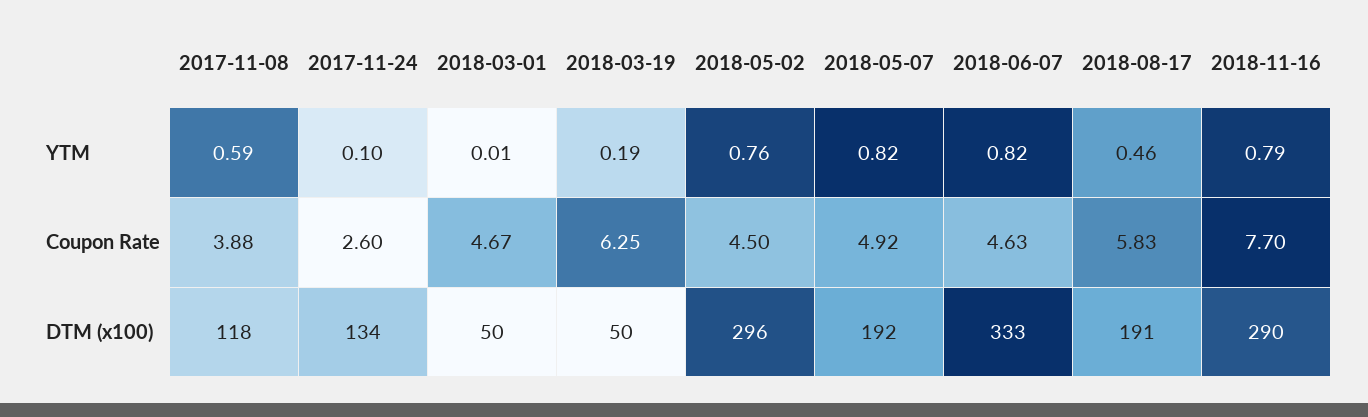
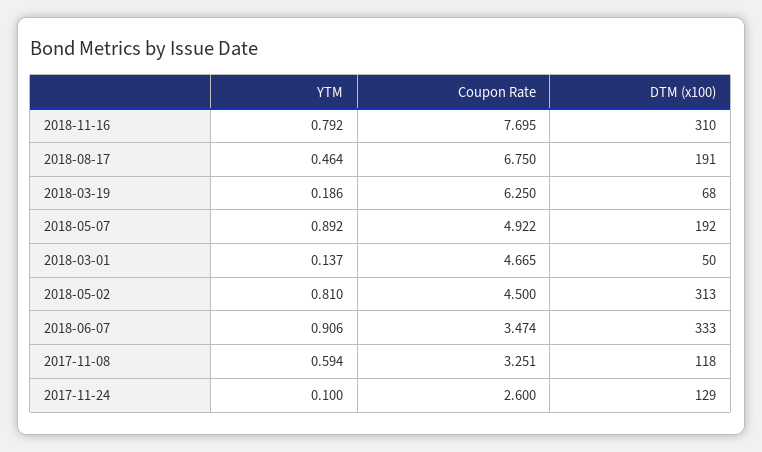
2018-03-01, YTM: 0.01 -> 0.137
2018-05-02, YTM: 0.76 -> 0.81
2018-05-07, YTM: 0.82 -> 0.892
2018-06-07, YTM: 0.82 -> 0.906
2017-11-08, Coupon Rate: 3.88 -> 3.251
2018-06-07, Coupon Rate: 4.63 -> 3.474
2018-08-17, Coupon Rate: 5.83 -> 6.75
2017-11-24, DTM (x100): 134 -> 129
2018-03-19, DTM (x100): 50 -> 68
2018-05-02, DTM (x100): 296 -> 313
2018-11-16, DTM (x100): 290 -> 310

